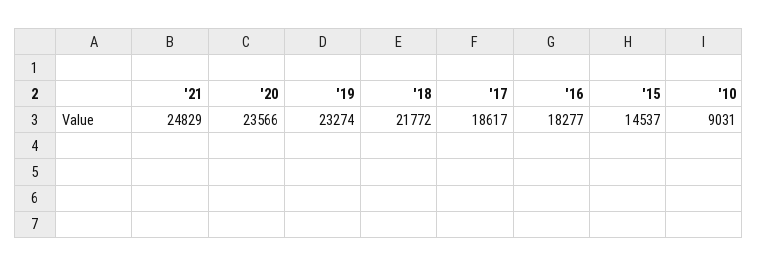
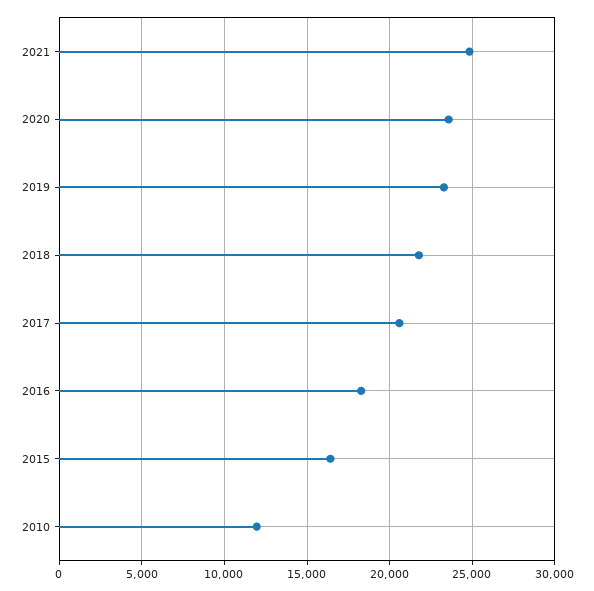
'17: 18617 -> 20500
'15: 14537 -> 16500
'10: 9031 -> 12000

